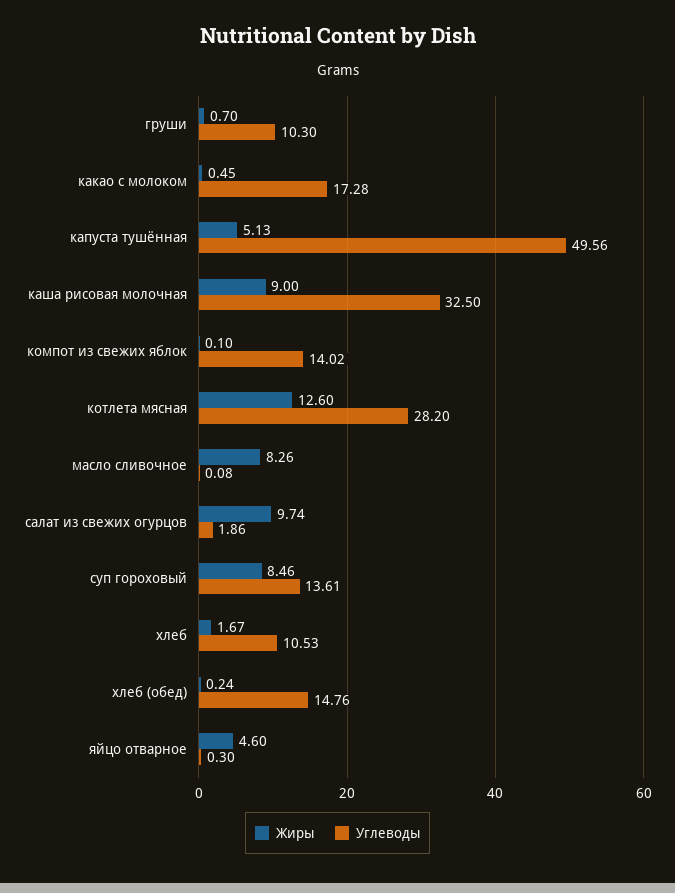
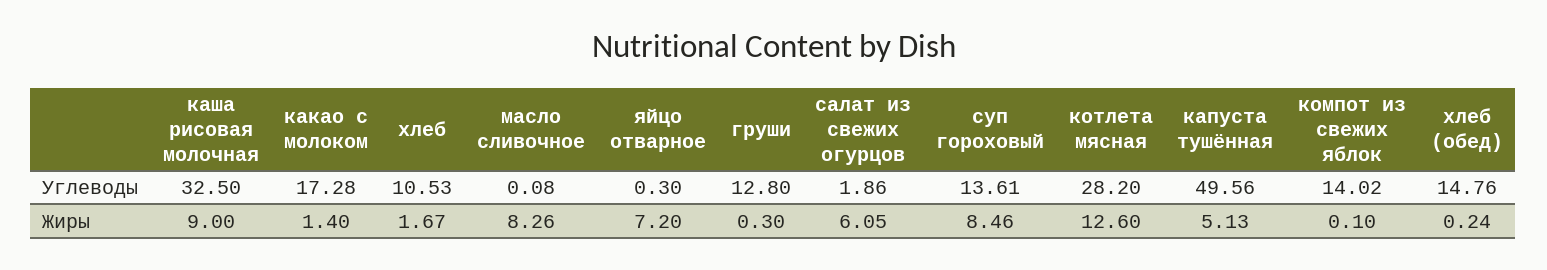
Жиры, груши: 0.7 -> 0.3
Углеводы, груши: 10.3 -> 12.8
Жиры, какао с молоком: 0.45 -> 1.4
Жиры, салат из свежих огурцов: 9.74 -> 6.05
Жиры, яйцо отварное: 4.6 -> 7.2

